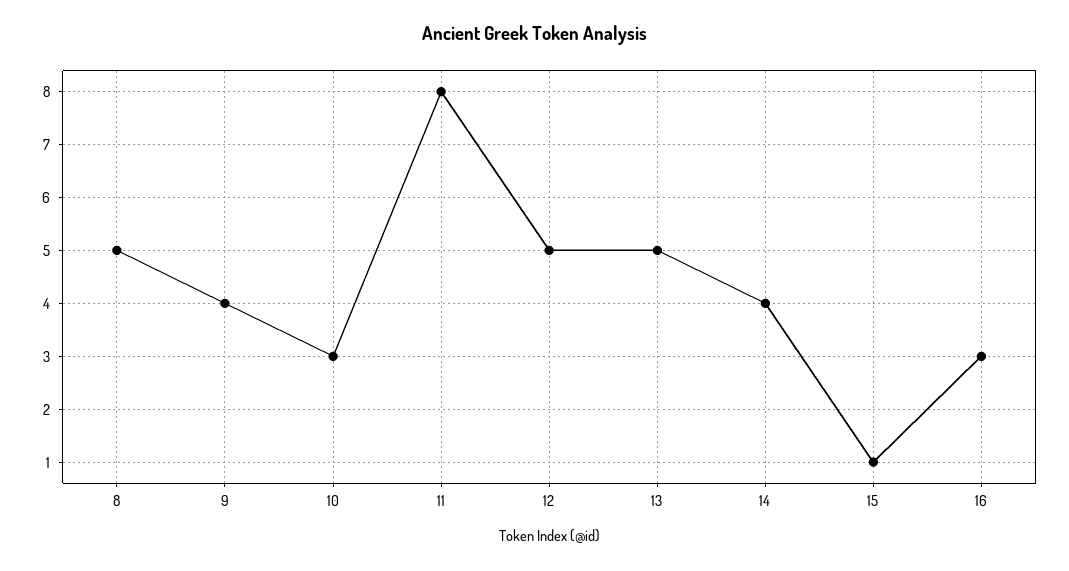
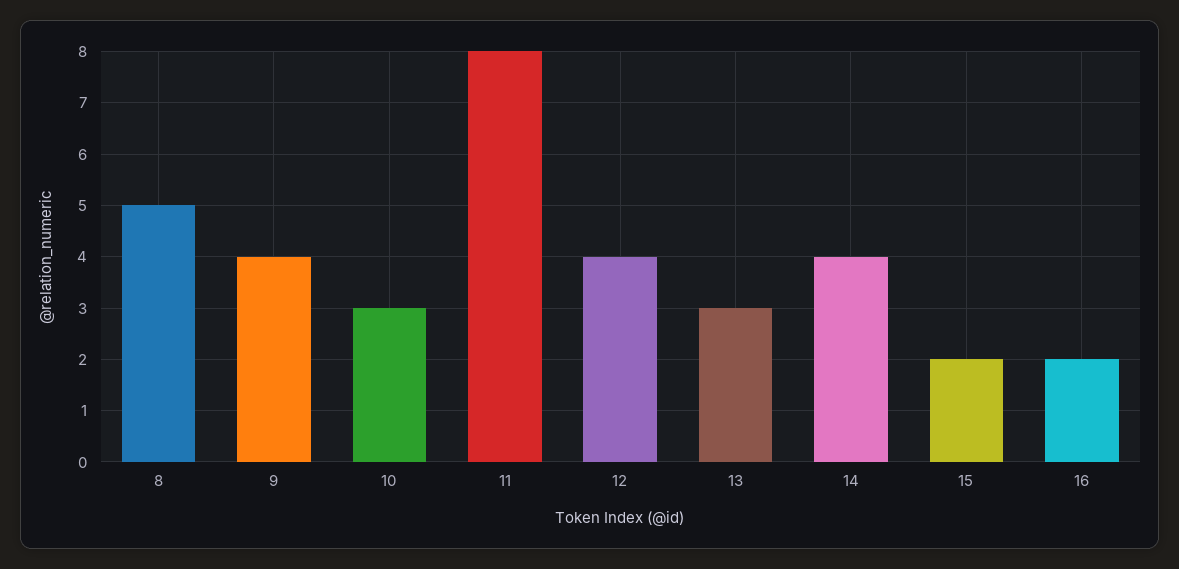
12: 5 -> 4
13: 5 -> 3
15: 1 -> 2
16: 3 -> 2

